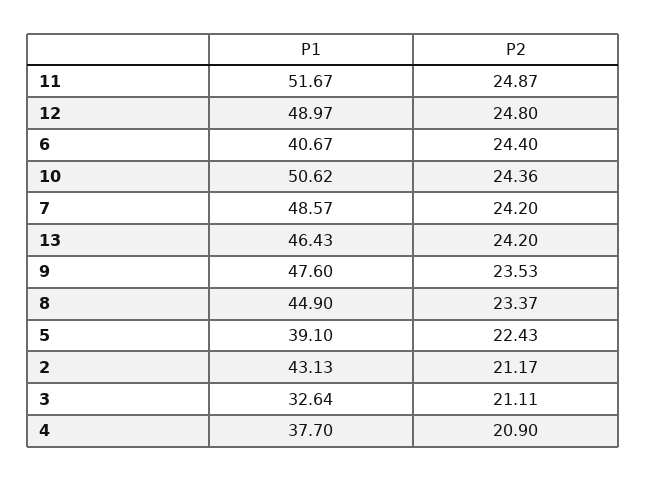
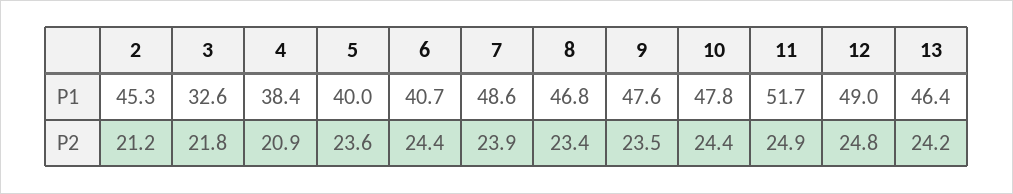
P1, 10: 50.62 -> 47.8
P2, 7: 24.2 -> 23.9
P1, 8: 44.9 -> 46.8
P1, 5: 39.1 -> 40
P2, 5: 22.43 -> 23.6
P1, 2: 43.13 -> 45.3
P2, 3: 21.11 -> 21.8
P1, 4: 37.7 -> 38.4

